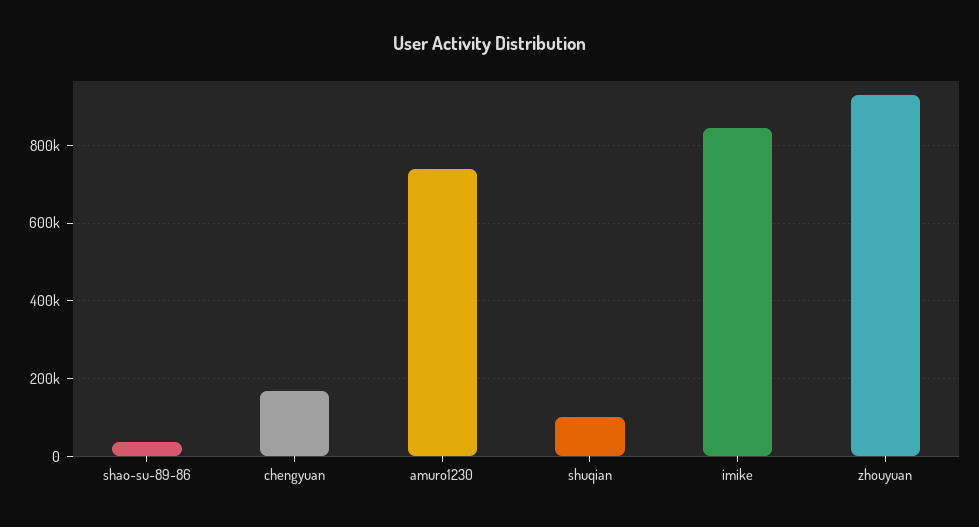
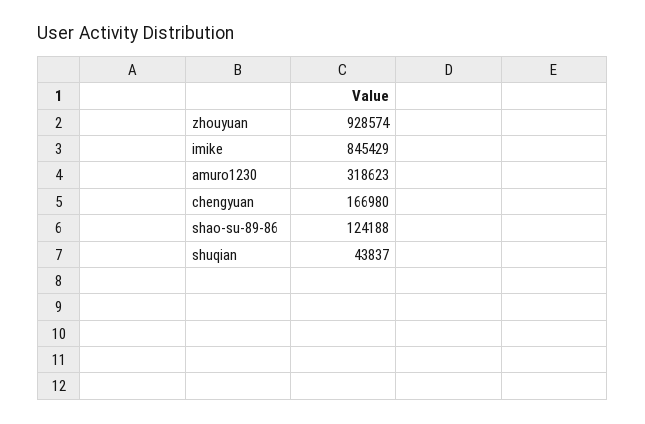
shao-su-89-86: 40000 -> 124188
amuro1230: 740000 -> 318623
shuqian: 100000 -> 43837

